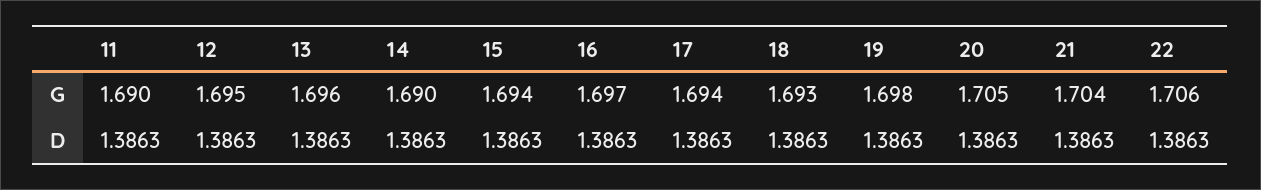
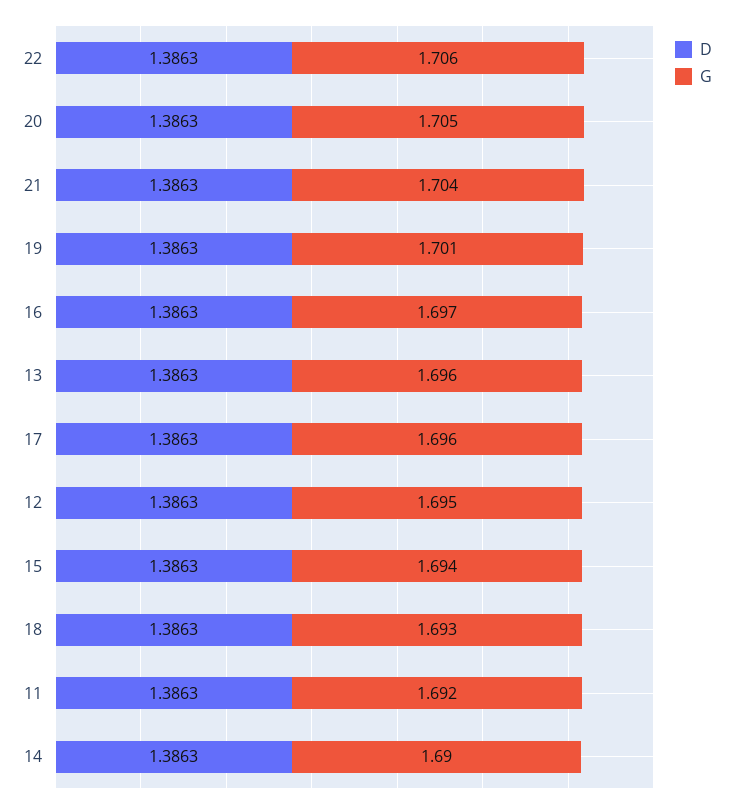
G, 11: 1.69 -> 1.692
G, 17: 1.694 -> 1.696
G, 19: 1.698 -> 1.701

